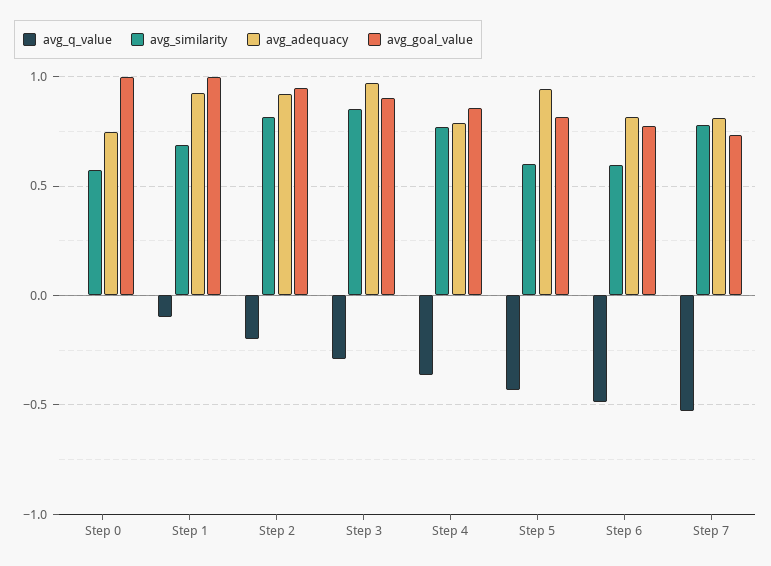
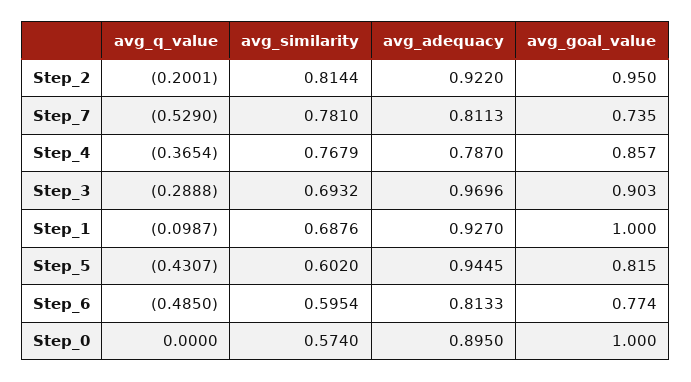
avg_adequacy, Step 0: 0.75 -> 0.895
avg_similarity, Step 3: 0.85 -> 0.6932

